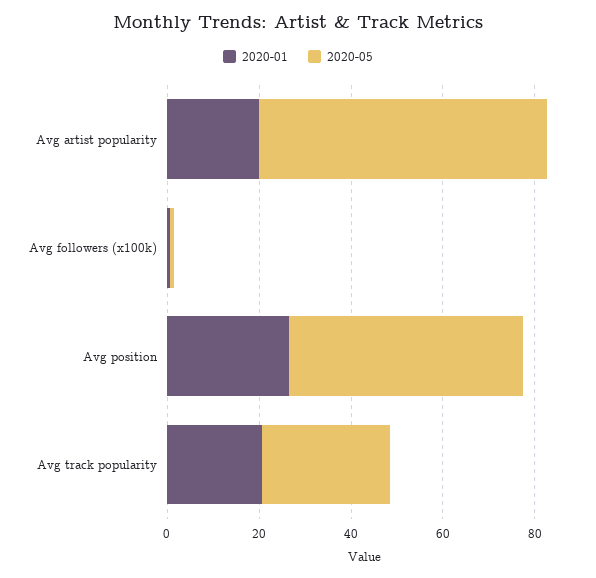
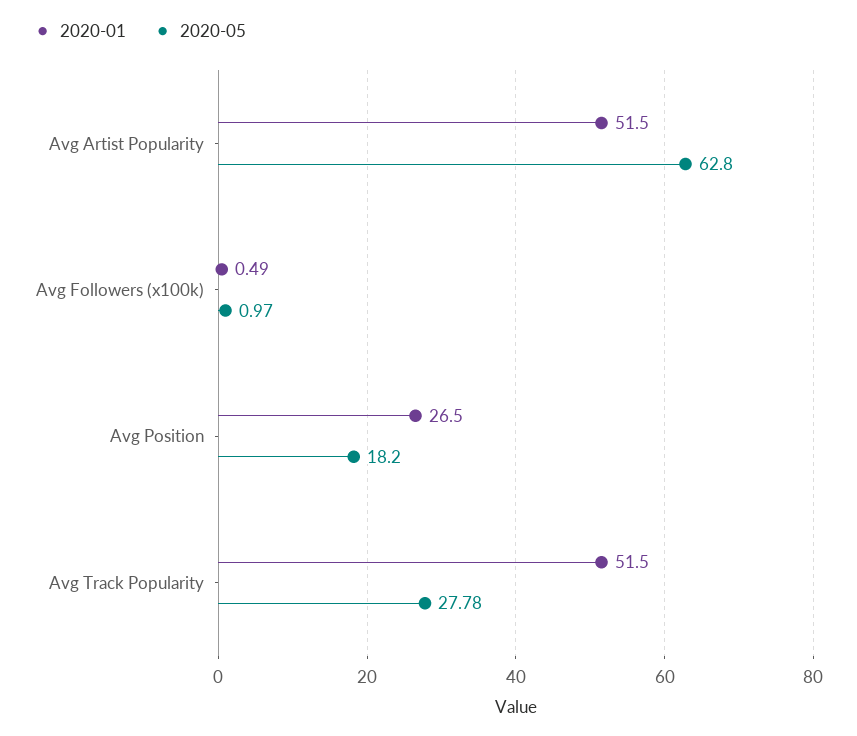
2020-01, Avg artist popularity: 20 -> 51.5
2020-05, Avg position: 50 -> 18.2
2020-01, Avg track popularity: 20 -> 51.5

